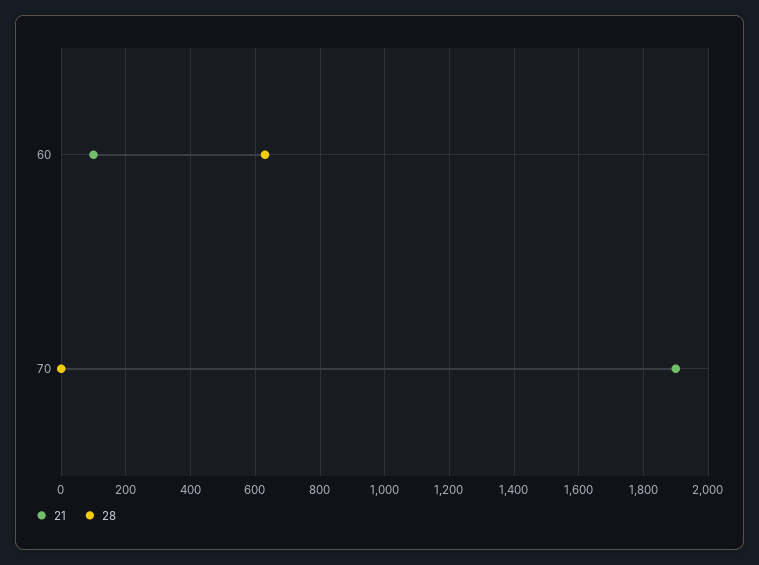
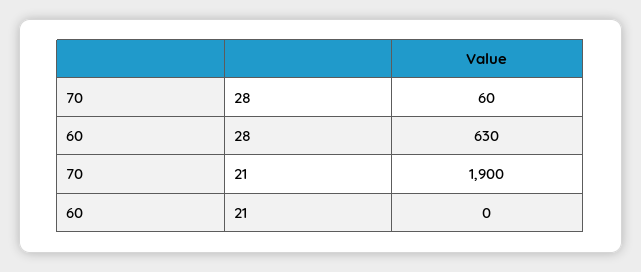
21, 60: 100 -> 0
28, 70: 0 -> 60

